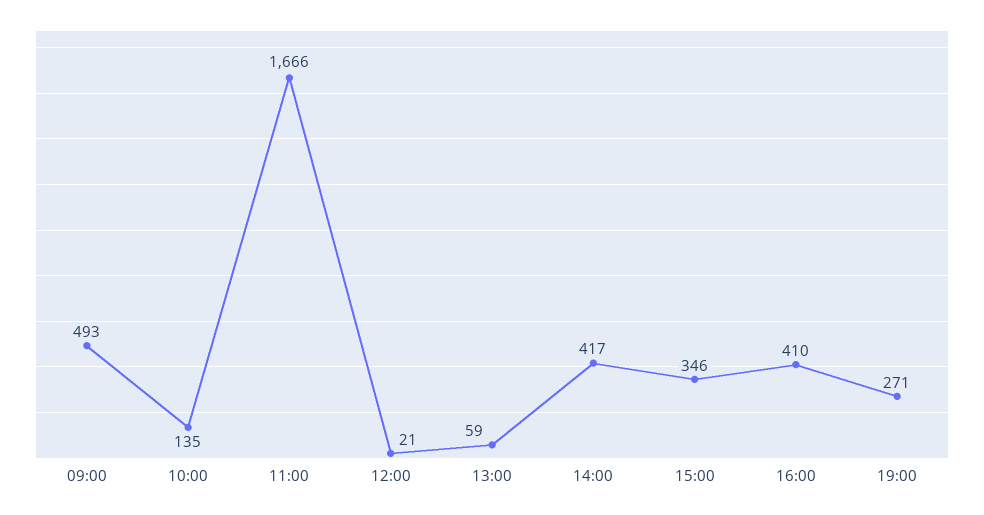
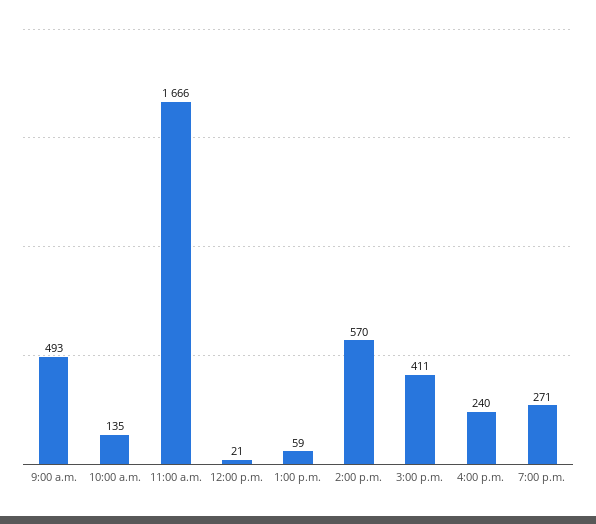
14:00: 417 -> 570
15:00: 346 -> 411
16:00: 410 -> 240

